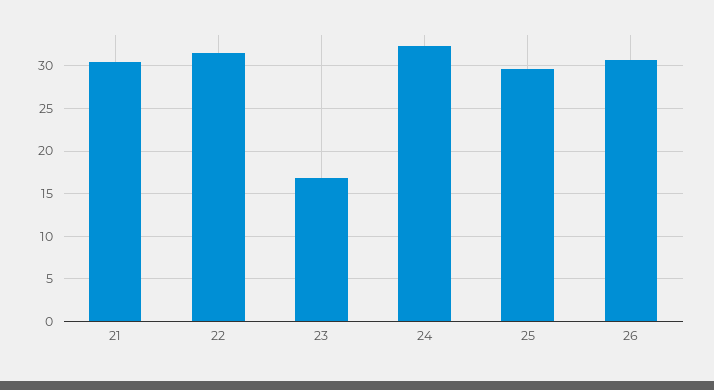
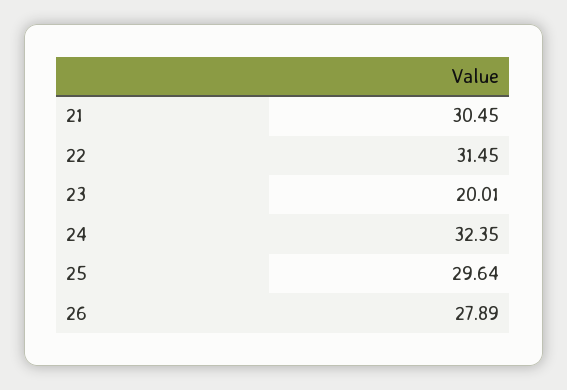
23: 17 -> 20.01
26: 31 -> 27.89

